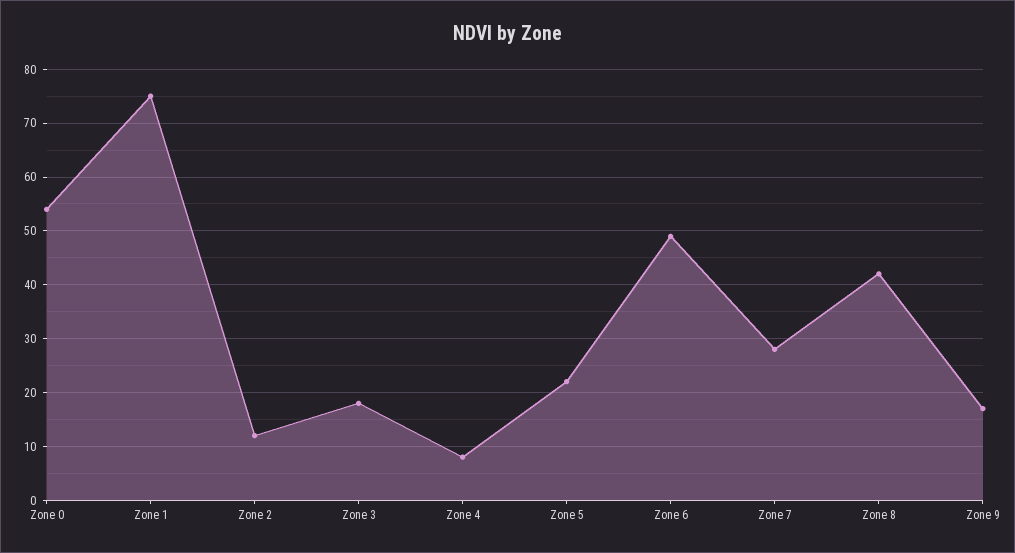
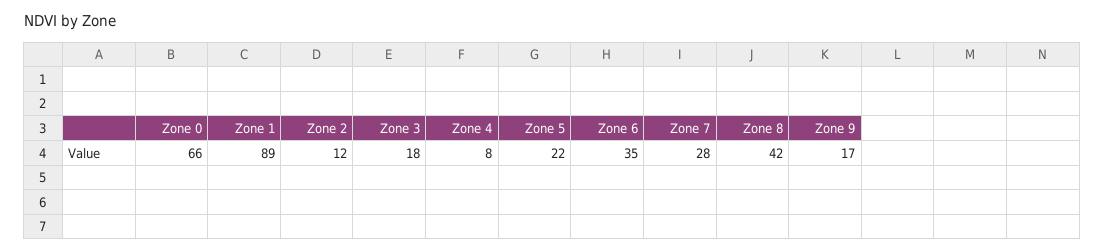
Zone 0: 55 -> 66
Zone 1: 75 -> 89
Zone 6: 50 -> 35

